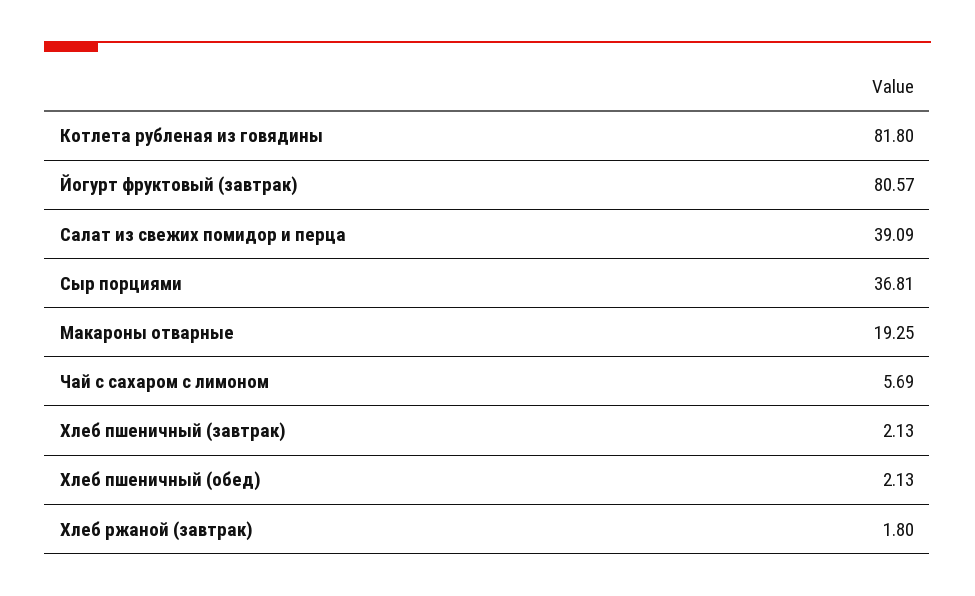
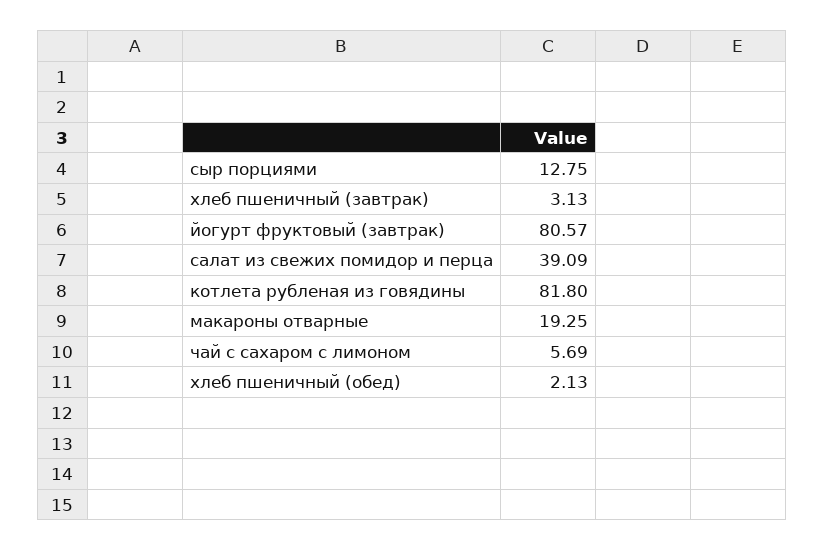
Сыр порциями: 36.81 -> 12.75
Хлеб пшеничный (завтрак): 2.13 -> 3.13
Хлеб ржаной (завтрак): 1.8 -> none

